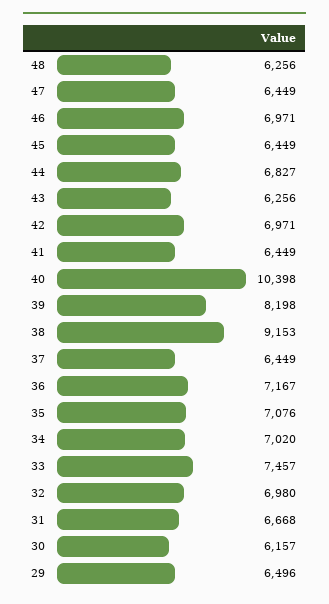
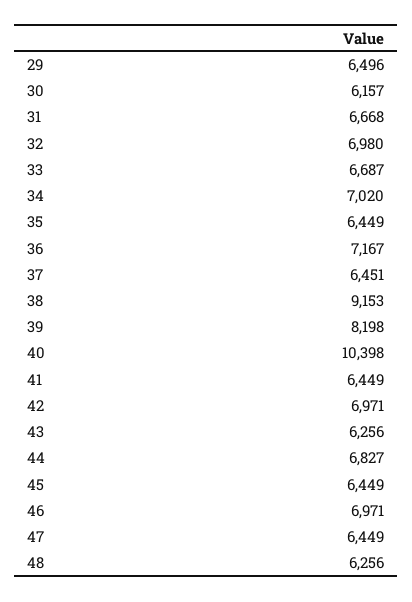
37: 6449 -> 6451
35: 7076 -> 6449
33: 7457 -> 6687

